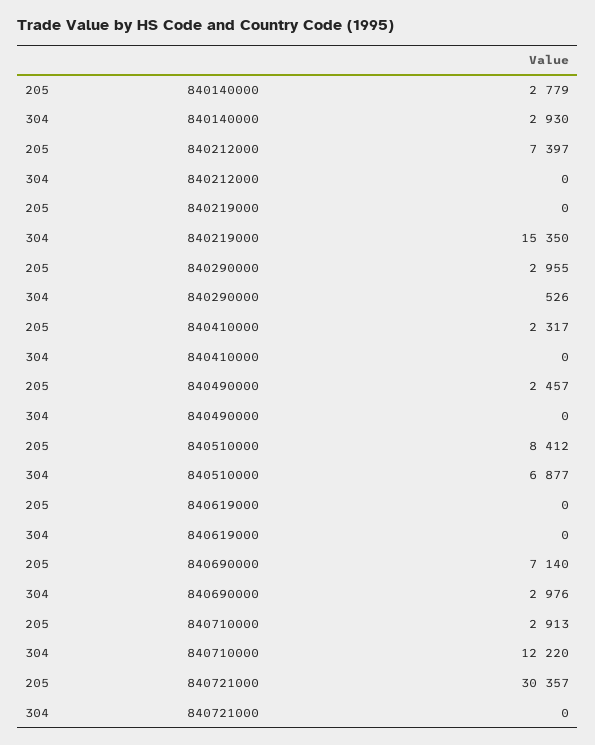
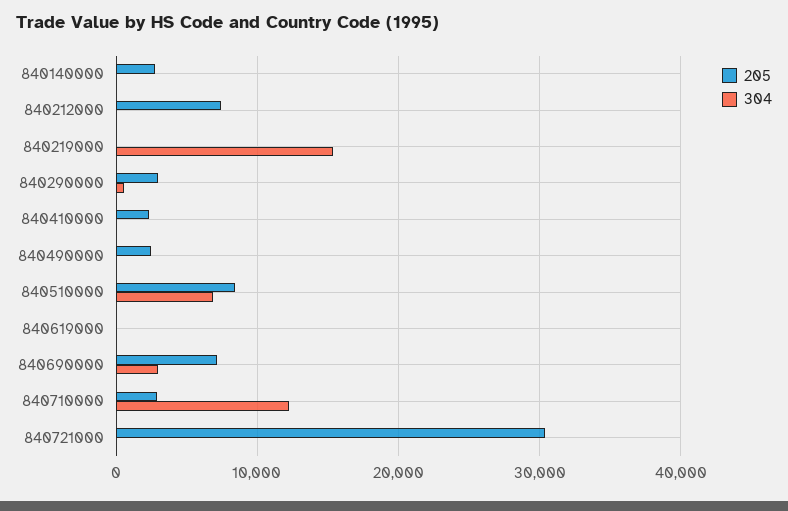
304, 840140000: 2930 -> 0

